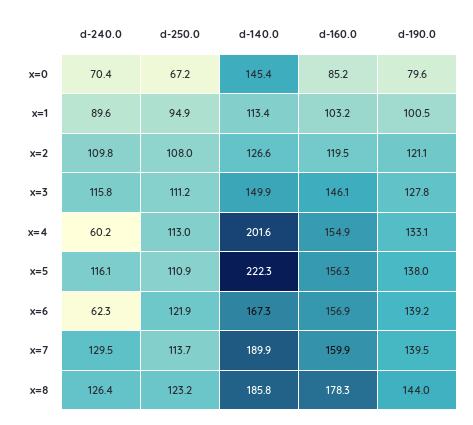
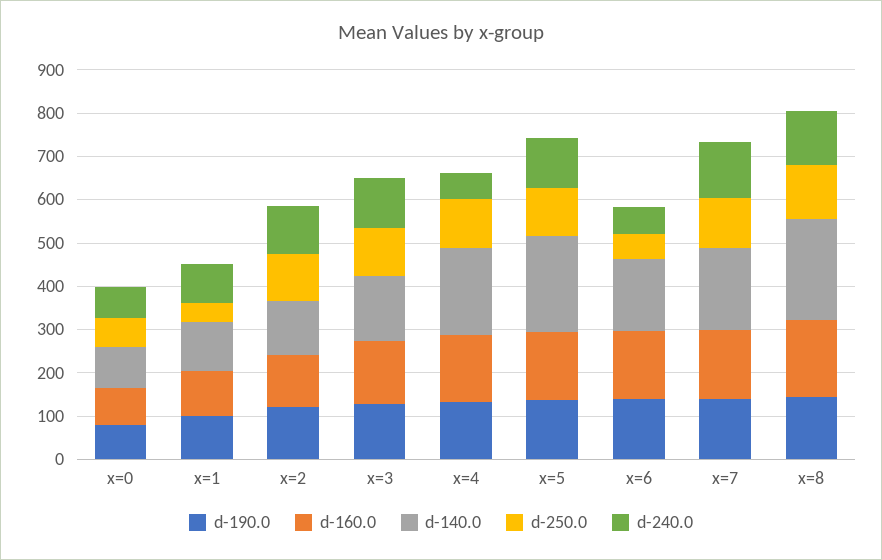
d-140.0, x=0: 145.4 -> 100
d-250.0, x=1: 94.9 -> 40
d-250.0, x=6: 121.9 -> 60
d-140.0, x=8: 185.8 -> 240

